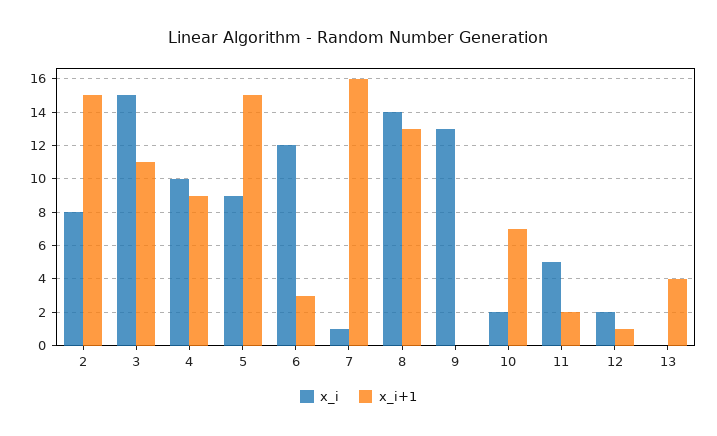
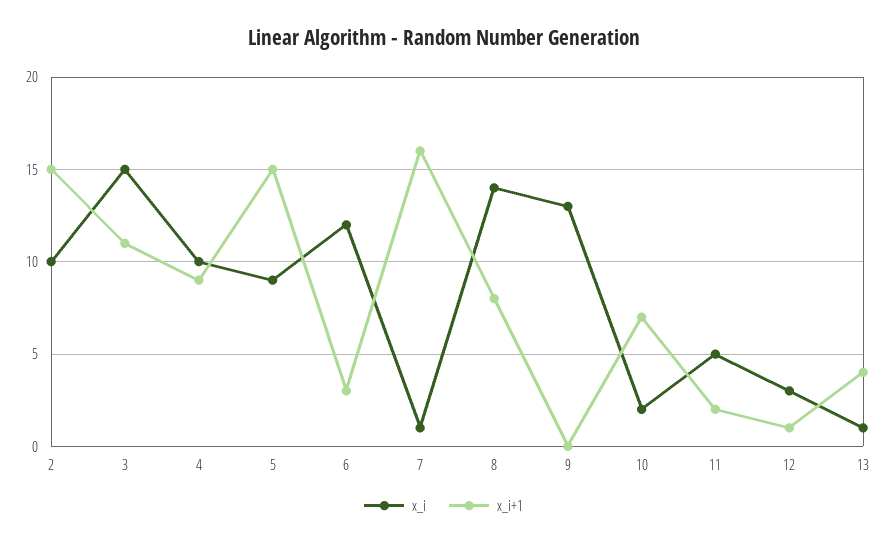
x_i, 2: 8 -> 10
x_i+1, 8: 13 -> 8
x_i, 12: 2 -> 3
x_i, 13: 0 -> 1

